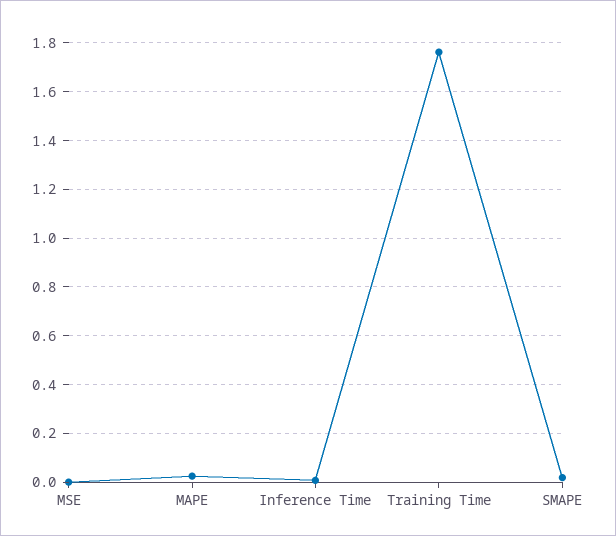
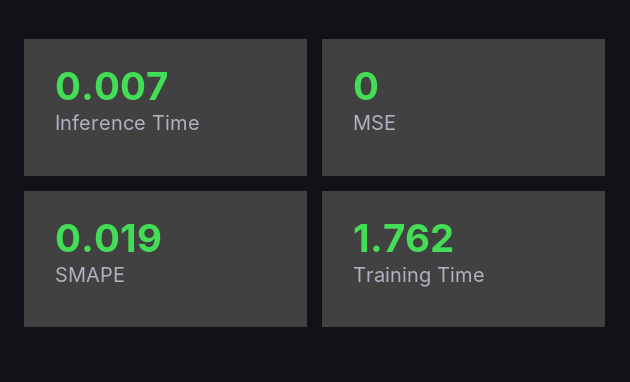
MAPE: 0.025 -> none

